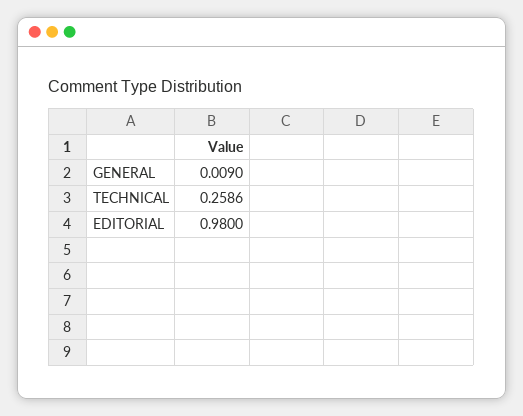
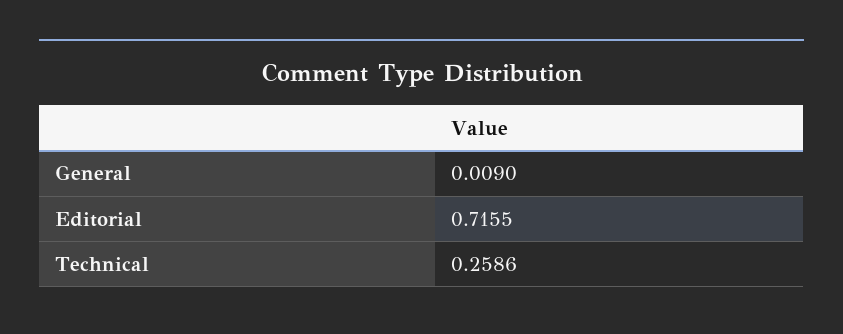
EDITORIAL: 0.98 -> 0.7155

